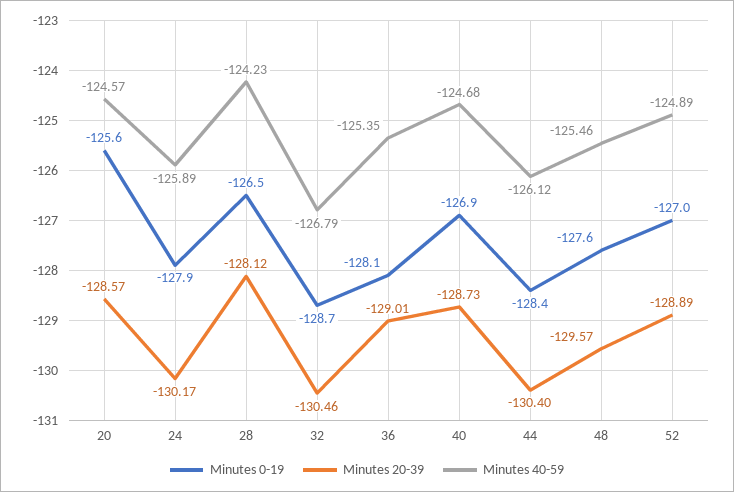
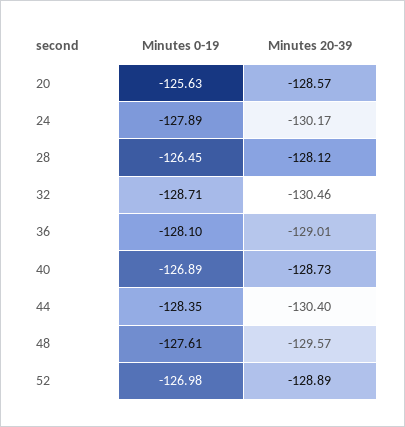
Minutes 40-59, 20: -124.57 -> none
Minutes 40-59, 24: -125.89 -> none
Minutes 40-59, 28: -124.23 -> none
Minutes 40-59, 32: -126.79 -> none
Minutes 40-59, 36: -125.35 -> none
Minutes 40-59, 40: -124.68 -> none
Minutes 40-59, 44: -126.12 -> none
Minutes 40-59, 48: -125.46 -> none
Minutes 40-59, 52: -124.89 -> none

